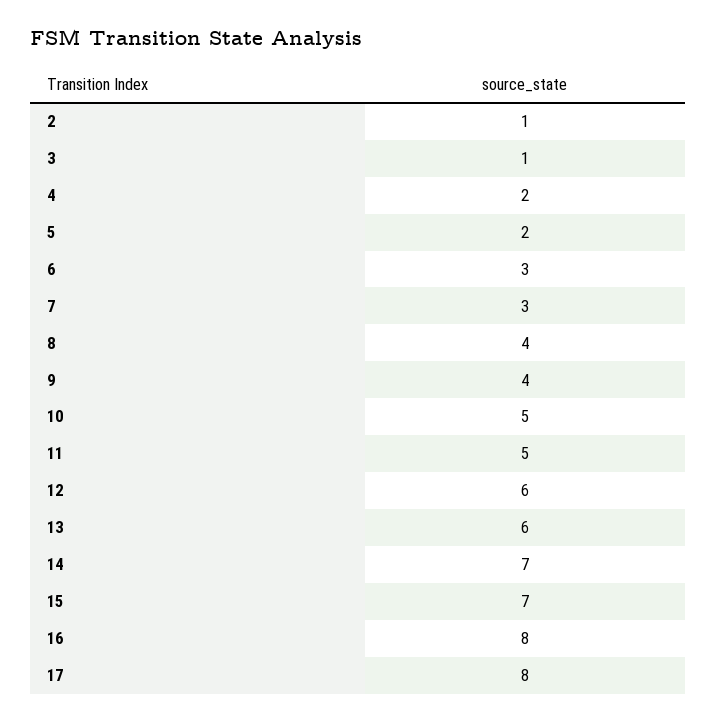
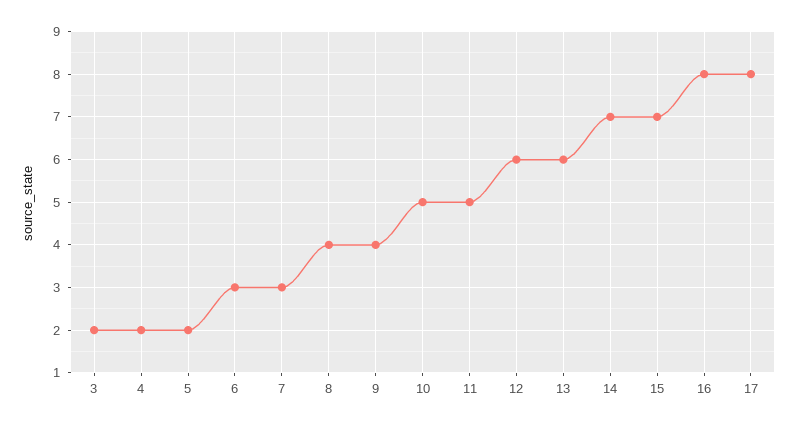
2: 1 -> none
3: 1 -> 2

